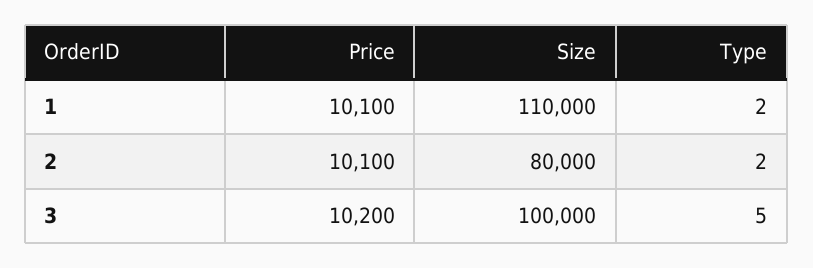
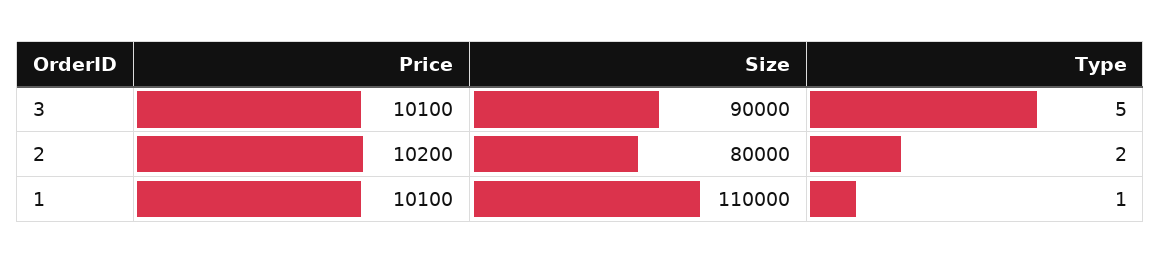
Type, 1: 2 -> 1
Price, 2: 10100 -> 10200
Price, 3: 10200 -> 10100
Size, 3: 100000 -> 90000

